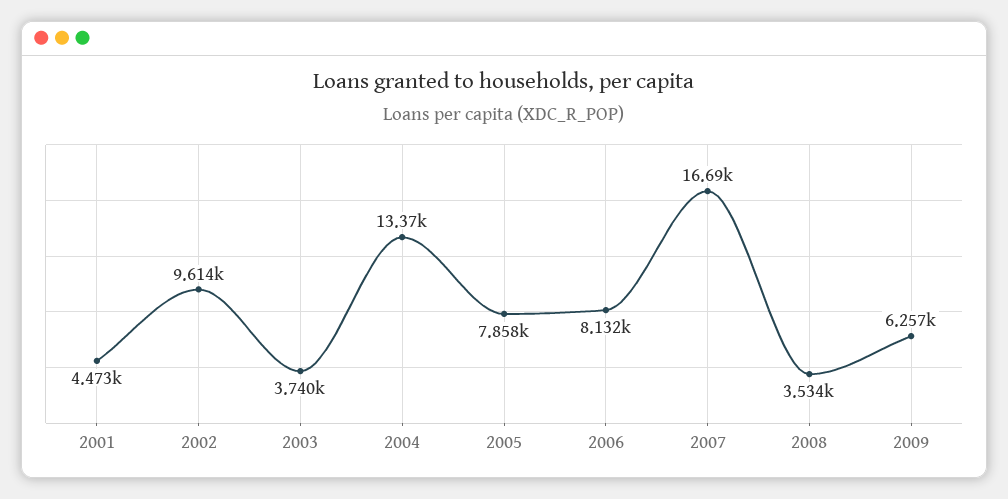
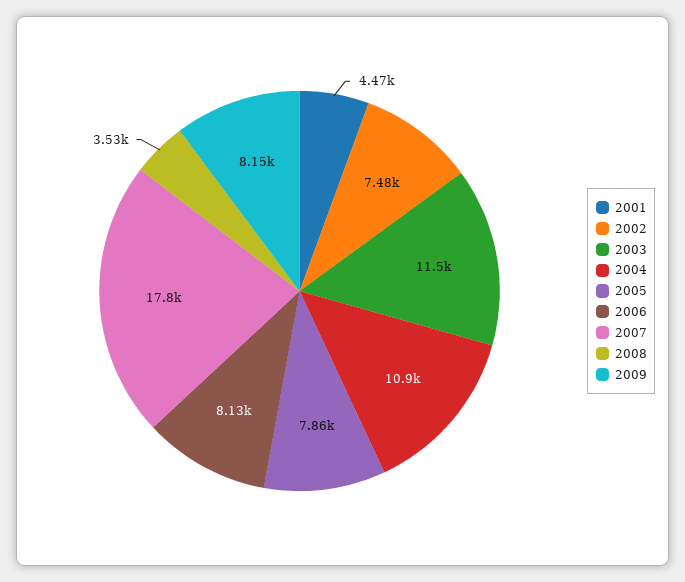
2002: 9614 -> 7480
2003: 3740 -> 11500
2004: 13370 -> 10900
2007: 16690 -> 17800
2009: 6257 -> 8150

